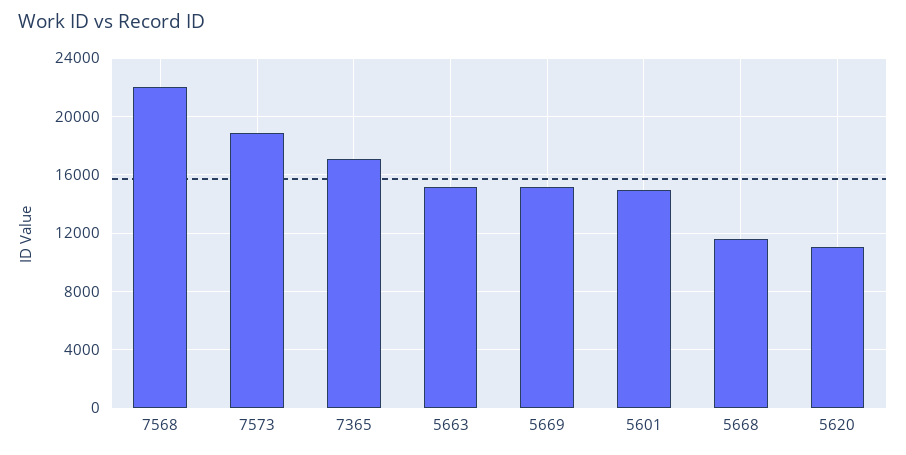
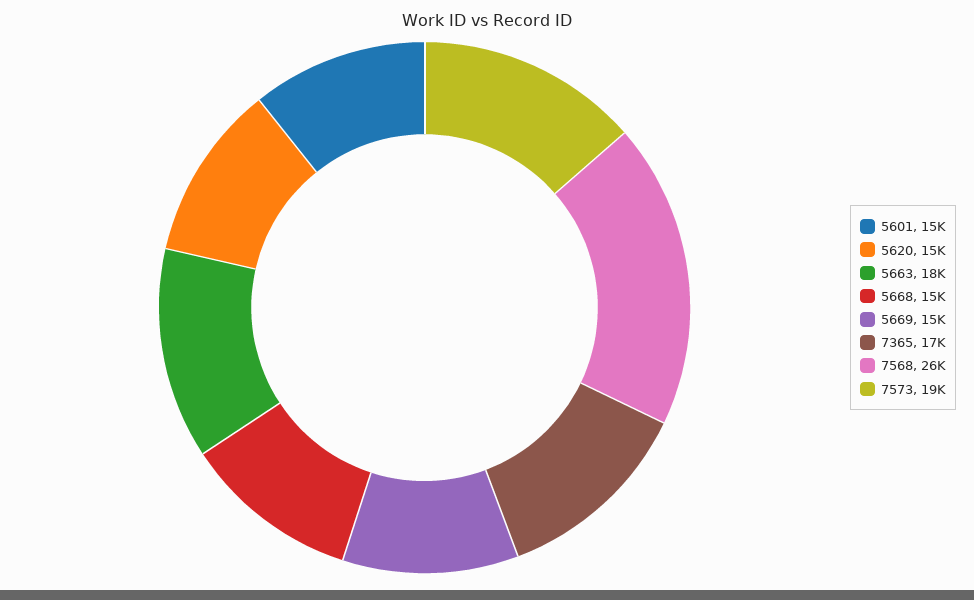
7568: 22000 -> 26000
5663: 15000 -> 18000
5668: 11500 -> 15000
5620: 11000 -> 15000

